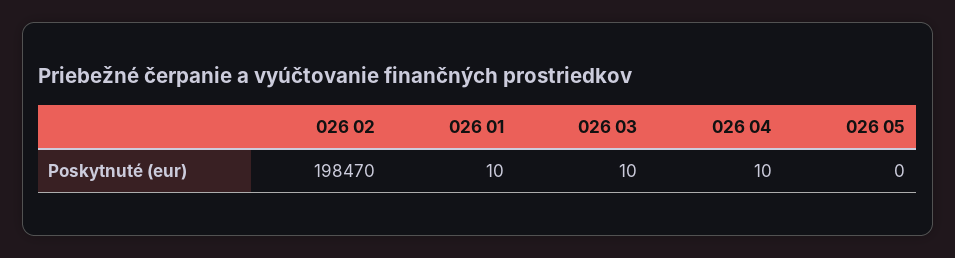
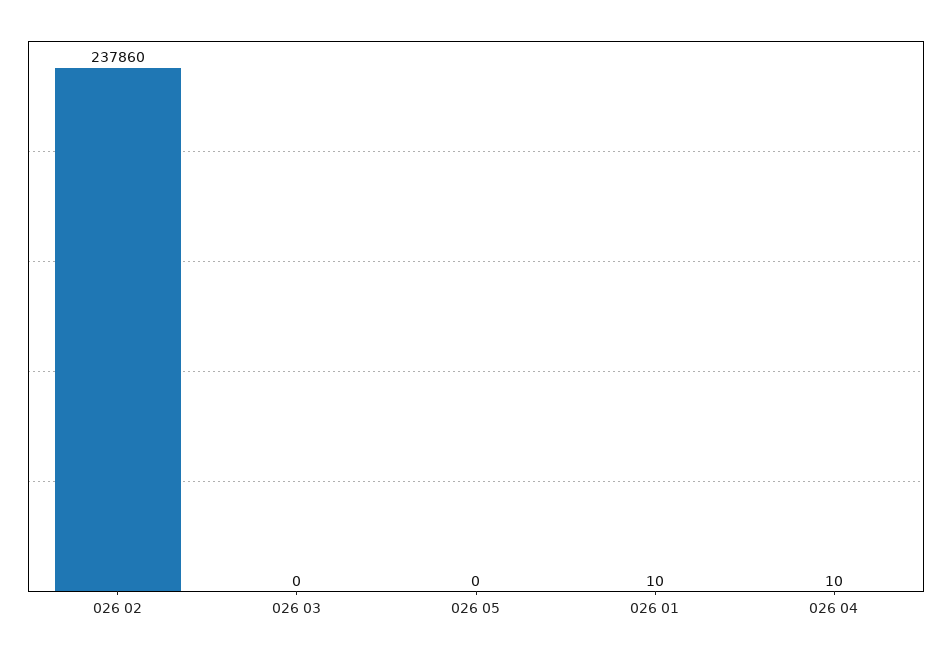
026 02: 198470 -> 237860
026 03: 10 -> 0

